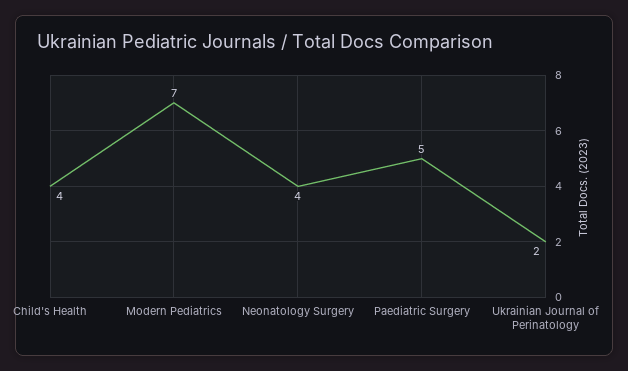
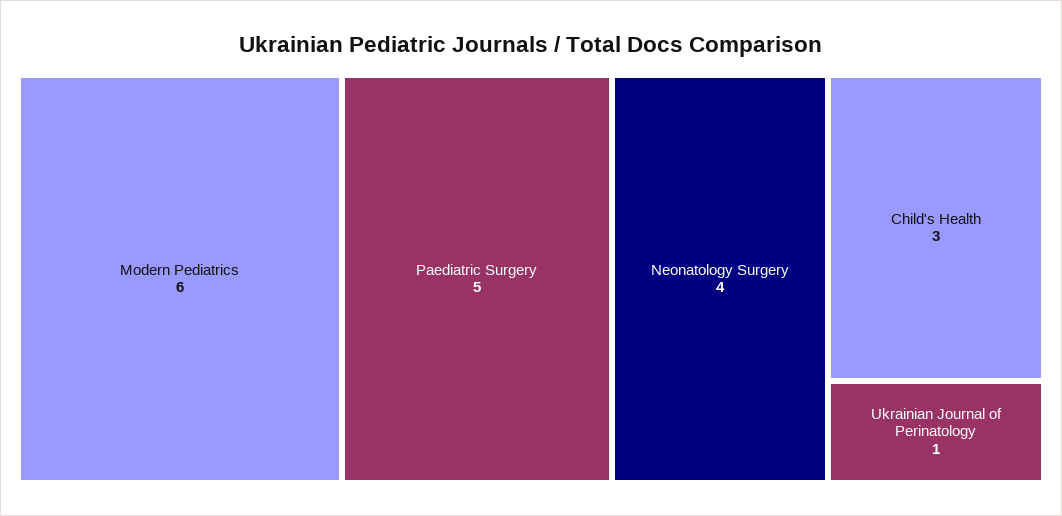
Child's Health: 4 -> 3
Modern Pediatrics: 7 -> 6
Ukrainian Journal of Perinatology: 2 -> 1

